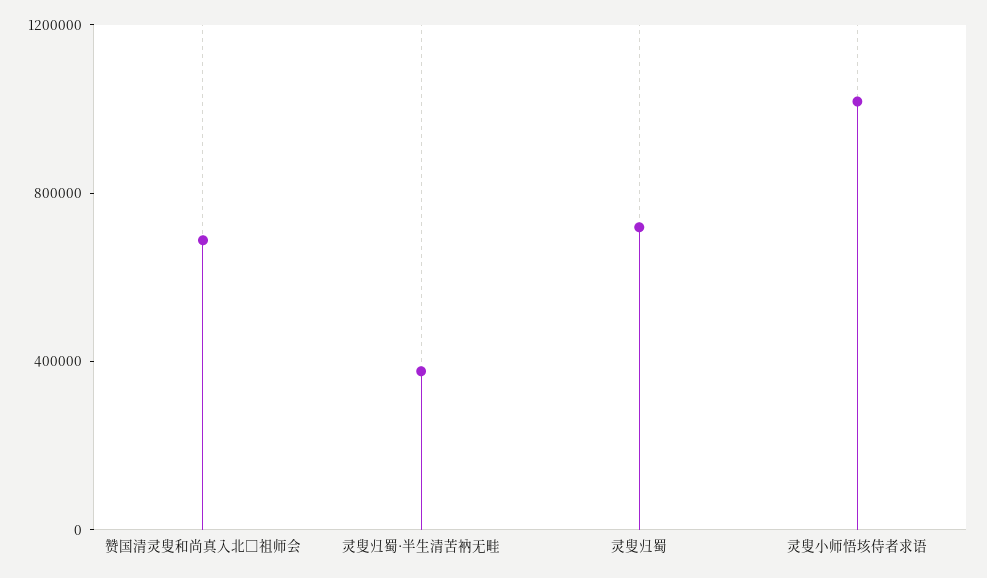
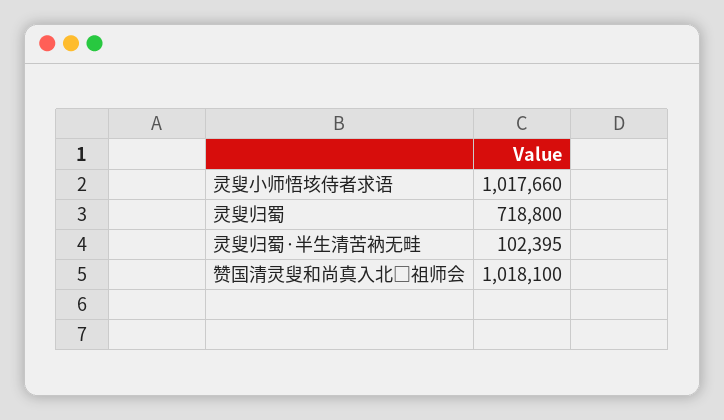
赞国清灵叟和尚真入北□祖师会: 700000 -> 1018100
灵叟归蜀·半生清苦衲无畦: 400000 -> 102395

